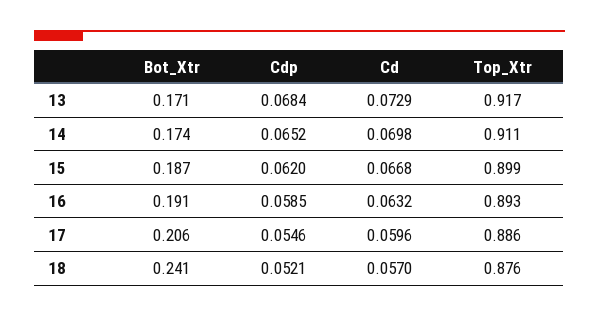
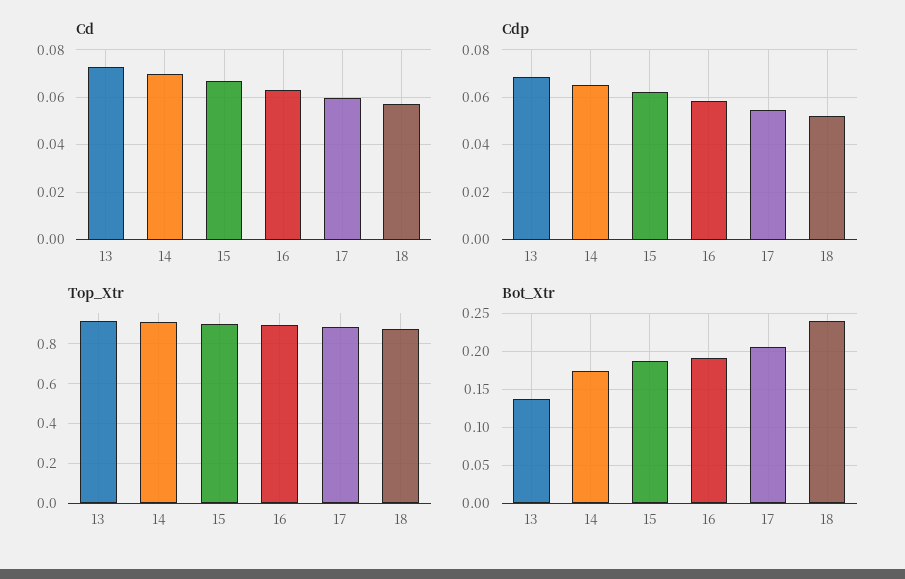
Bot_Xtr, 13: 0.171 -> 0.14

